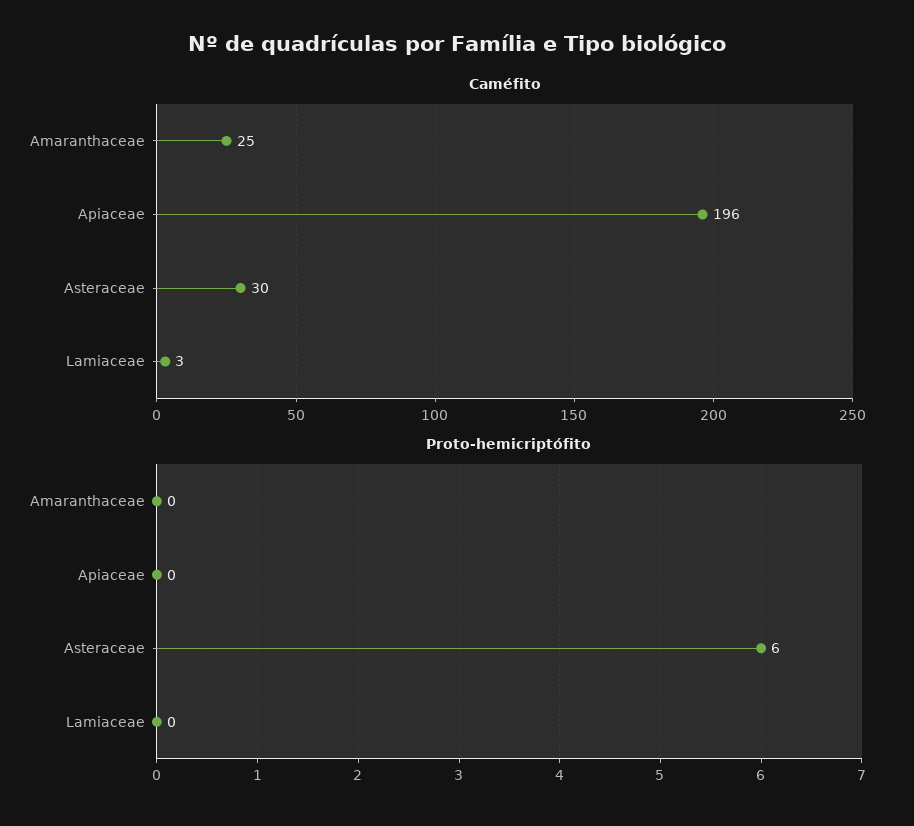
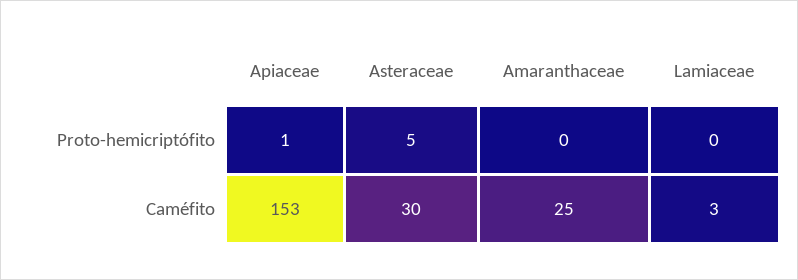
Caméfito, Apiaceae: 196 -> 153
Proto-hemicriptófito, Apiaceae: 0 -> 1
Proto-hemicriptófito, Asteraceae: 6 -> 5

